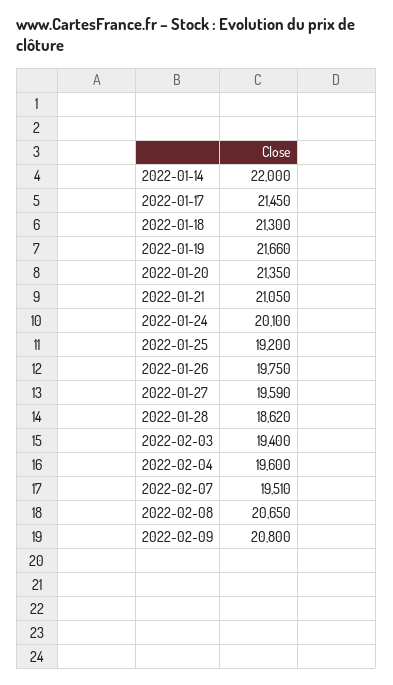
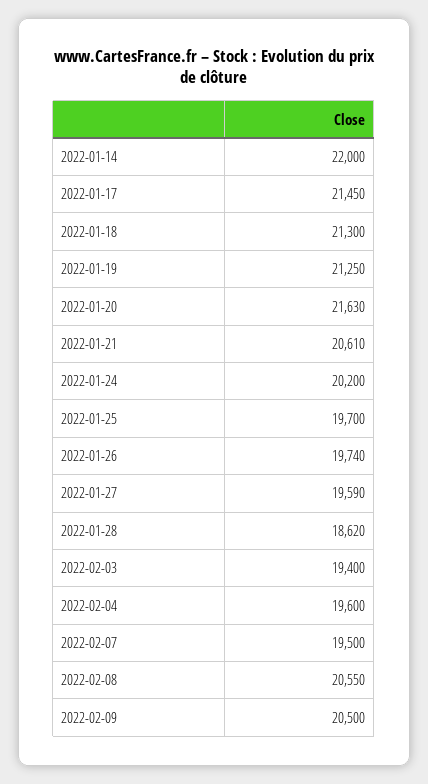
2022-01-19: 21660 -> 21250
2022-01-20: 21350 -> 21630
2022-01-21: 21050 -> 20610
2022-01-24: 20100 -> 20200
2022-01-25: 19200 -> 19700
2022-01-26: 19750 -> 19740
2022-02-07: 19510 -> 19500
2022-02-08: 20650 -> 20550
2022-02-09: 20800 -> 20500

